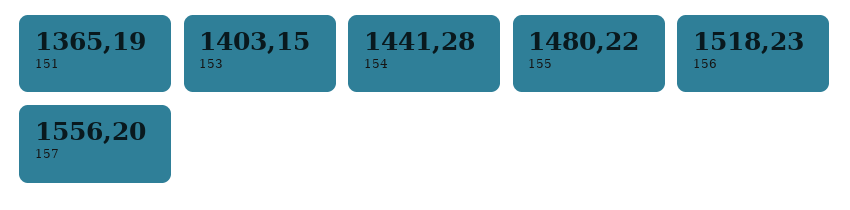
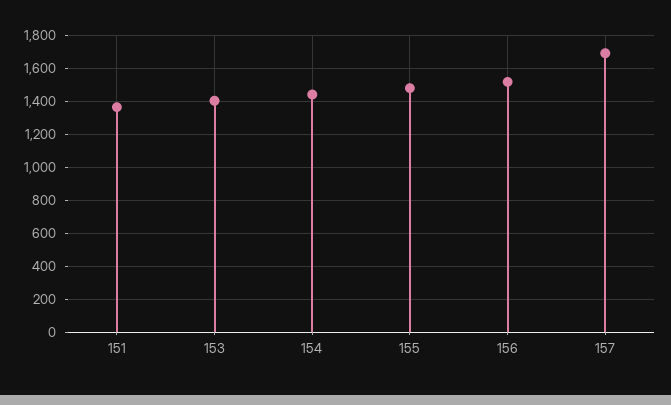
157: 1556.2 -> 1700

